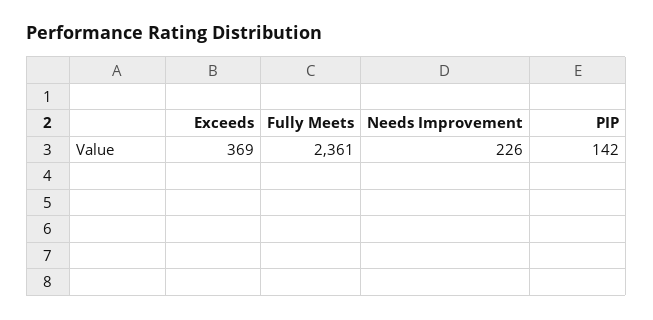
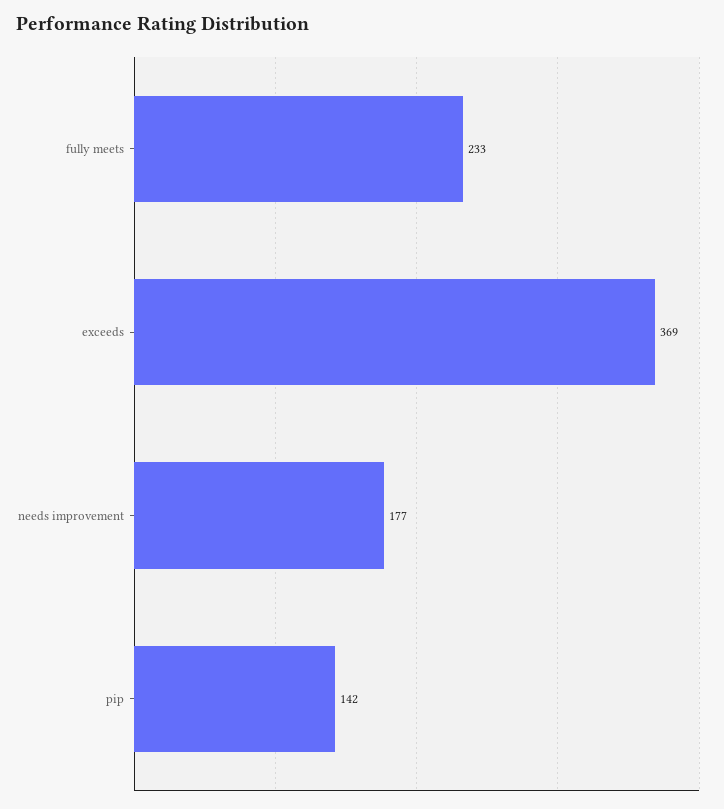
Fully Meets: 2361 -> 233
Needs Improvement: 226 -> 177

